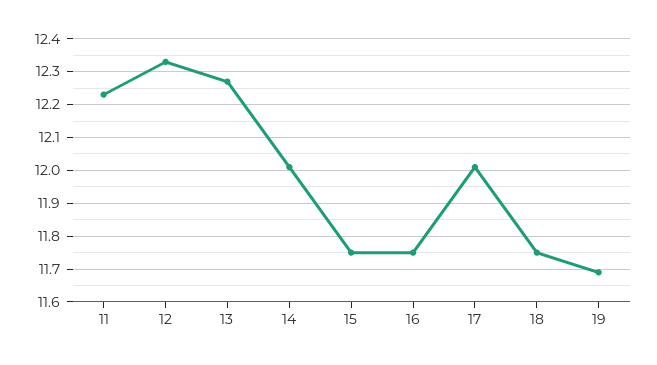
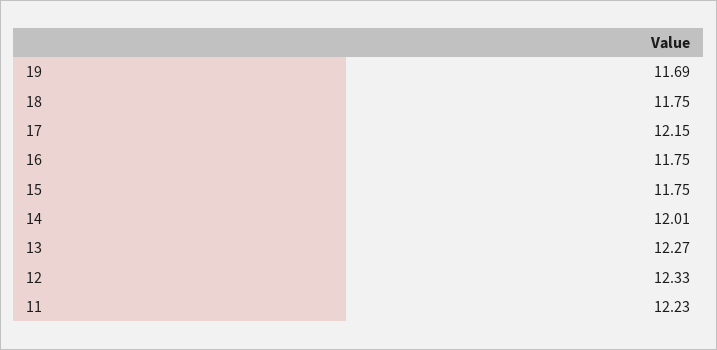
17: 12 -> 12.15

